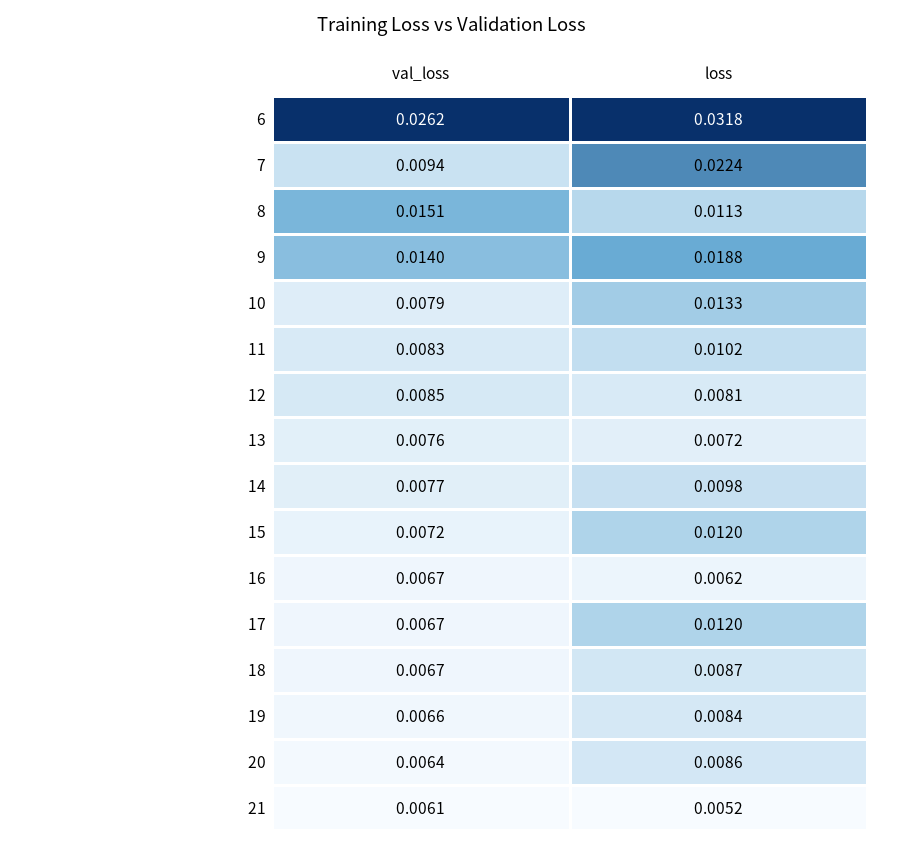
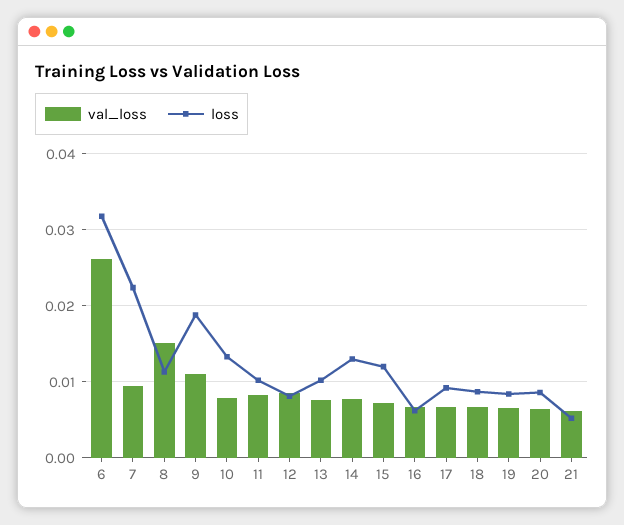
val_loss, 9: 0.014 -> 0.011
loss, 13: 0.0072 -> 0.01
loss, 14: 0.0098 -> 0.013
loss, 17: 0.012 -> 0.009

